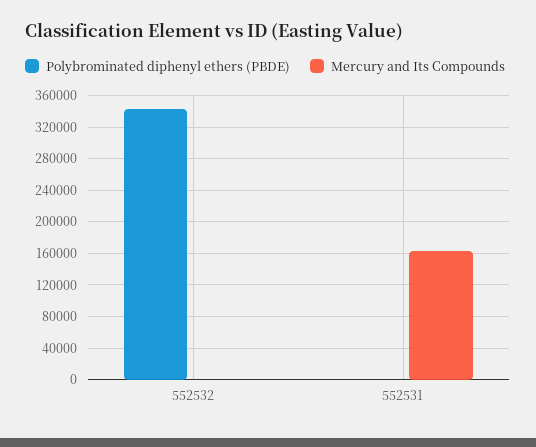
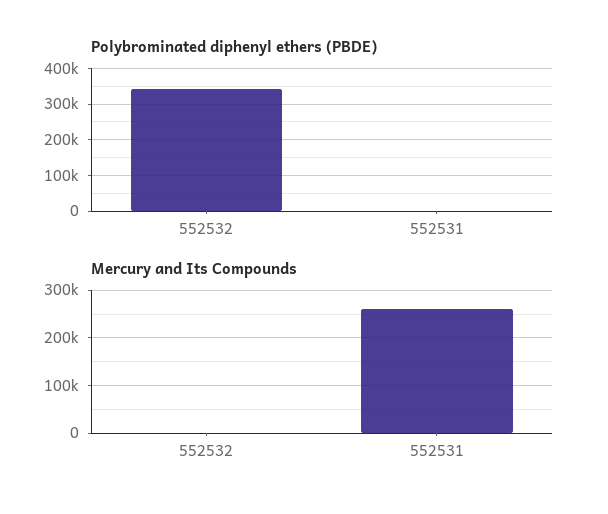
Mercury and Its Compounds, 552531: 160000 -> 260000

